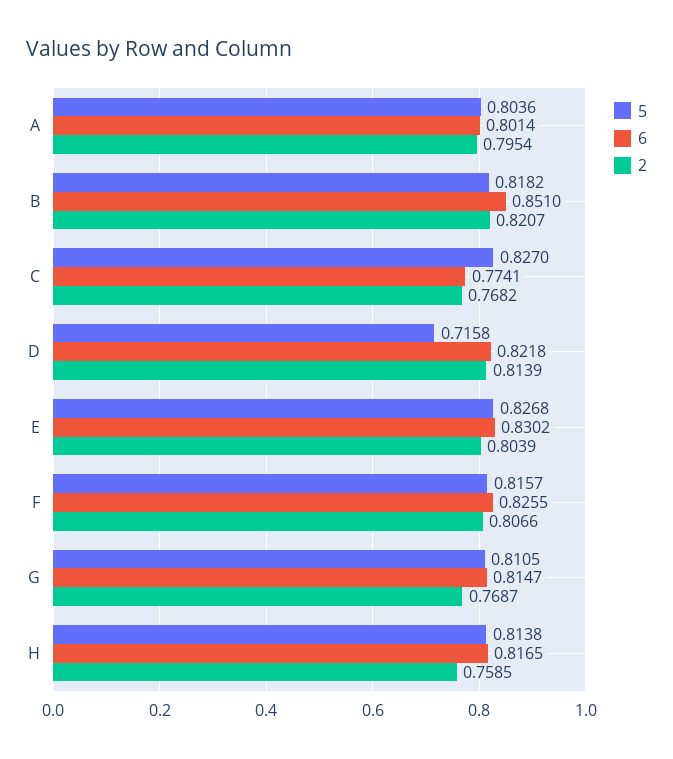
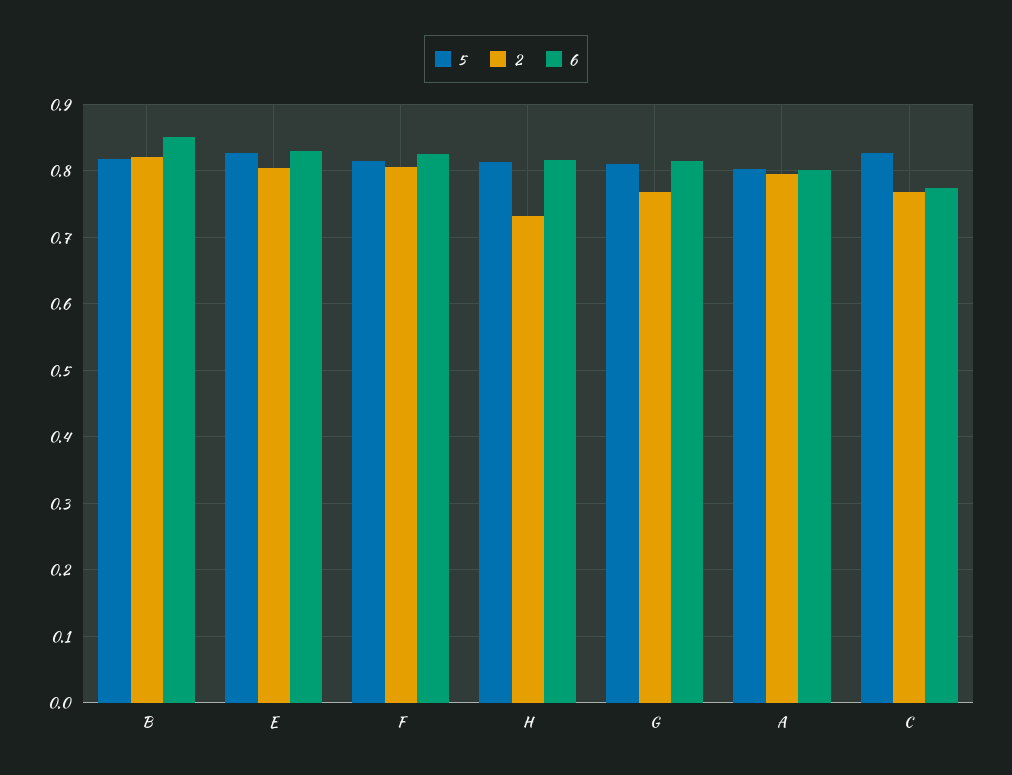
5, D: 0.7158 -> none
6, D: 0.8218 -> none
2, D: 0.8139 -> none
2, H: 0.7585 -> 0.73

